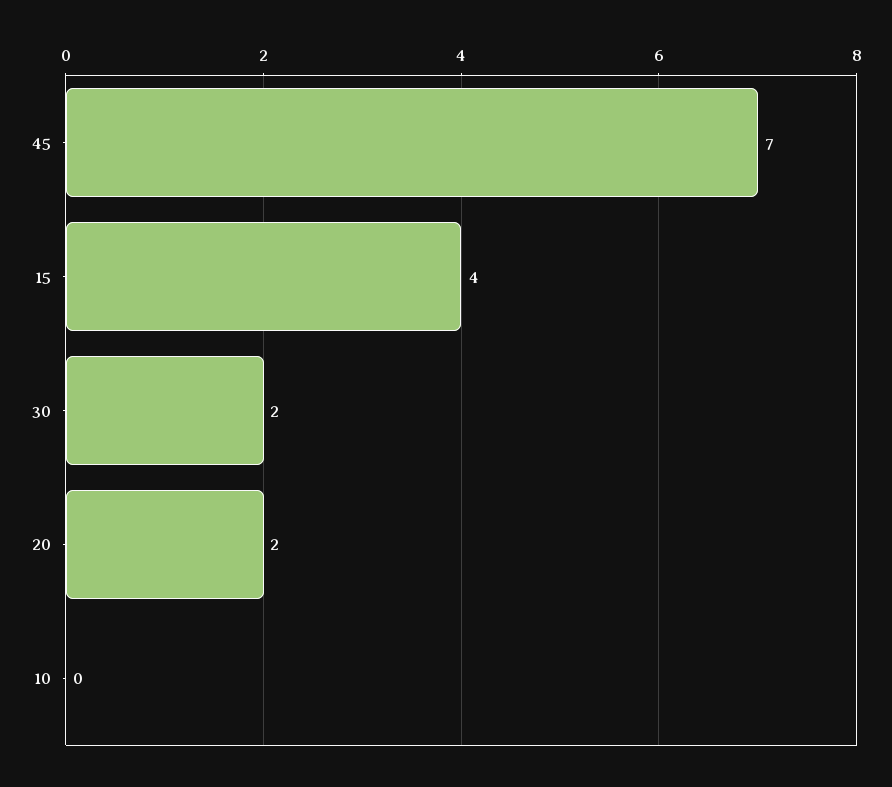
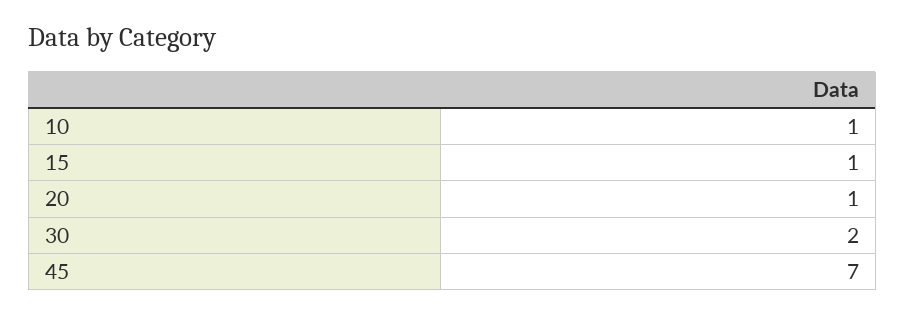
15: 4 -> 1
20: 2 -> 1
10: 0 -> 1

